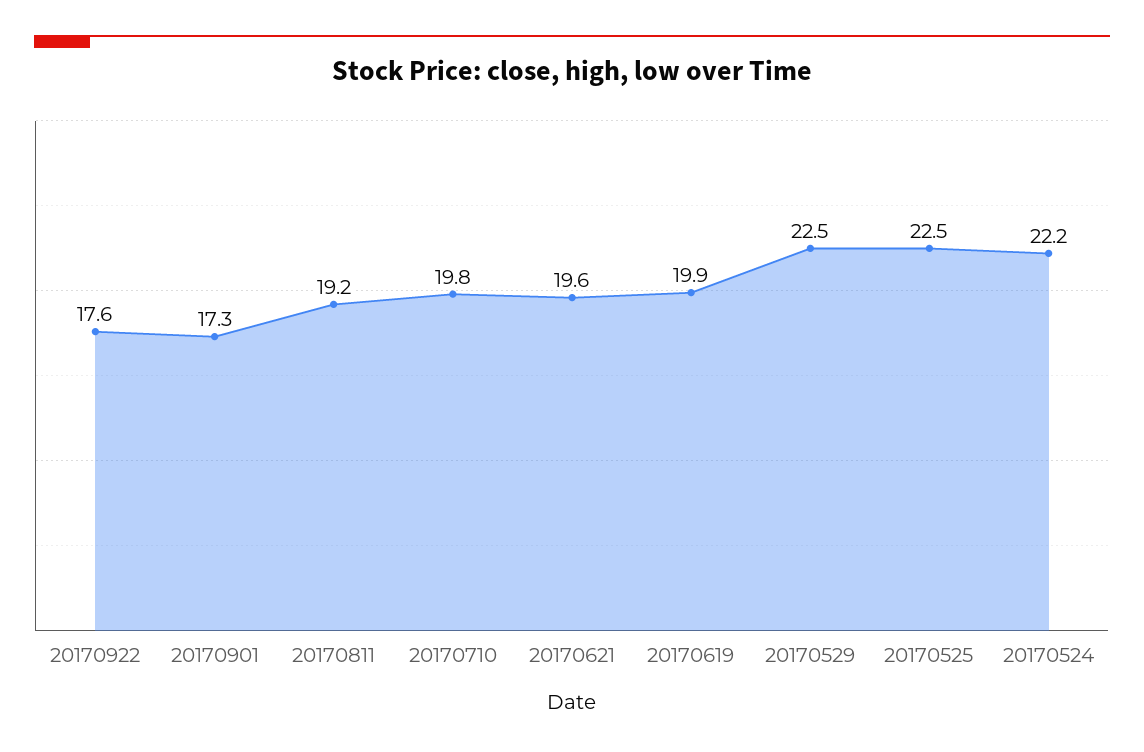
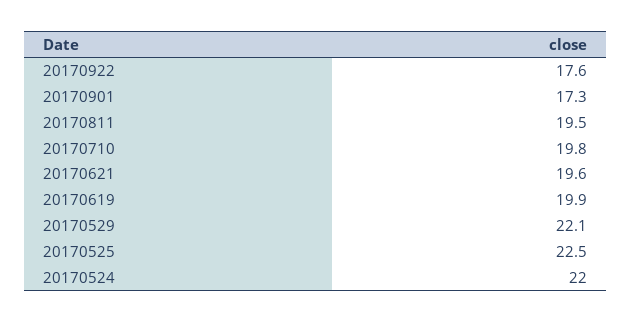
20170811: 19.2 -> 19.5
20170529: 22.5 -> 22.1
20170524: 22.2 -> 22

